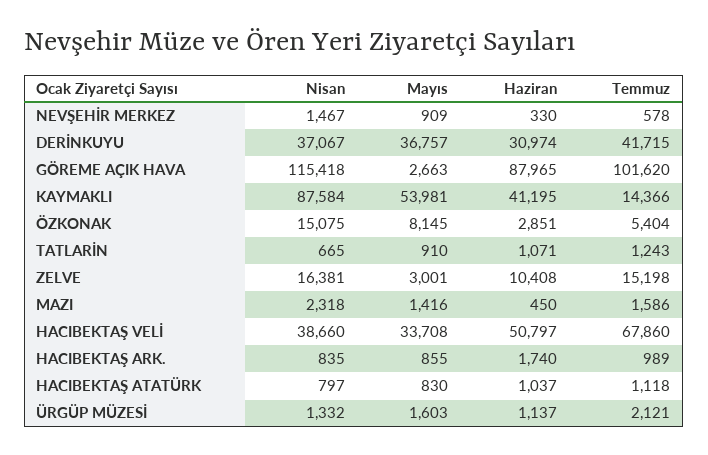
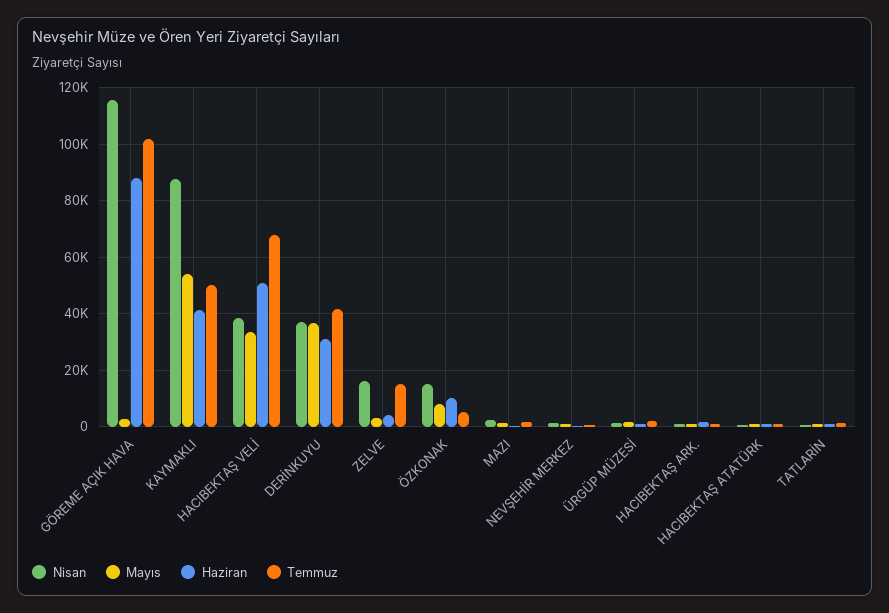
Temmuz, KAYMAKLI: 14366 -> 50000
Haziran, ÖZKONAK: 2851 -> 10000
Haziran, ZELVE: 10408 -> 5000

